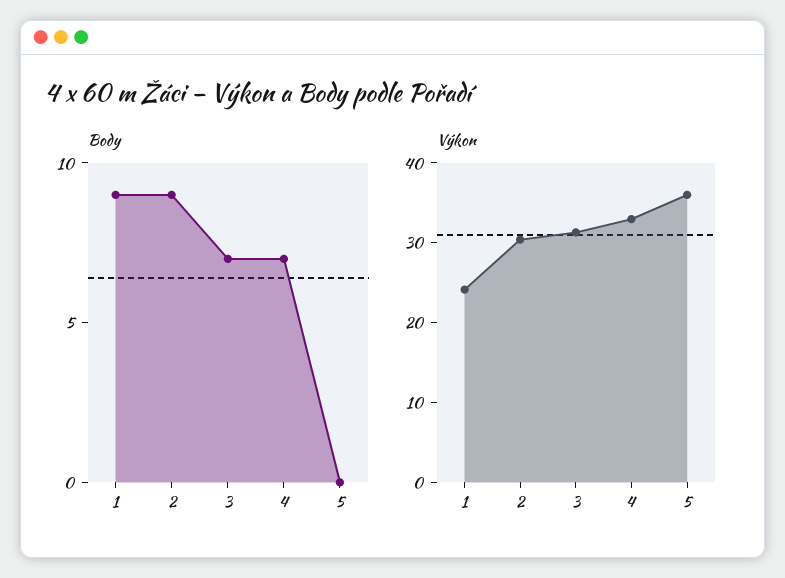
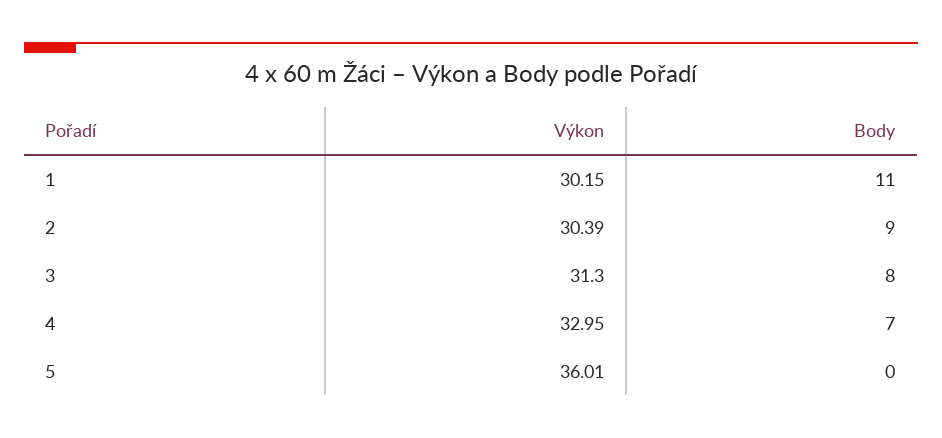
Body, 1: 9 -> 11
Body, 3: 7 -> 8
Výkon, 1: 24 -> 30.15

